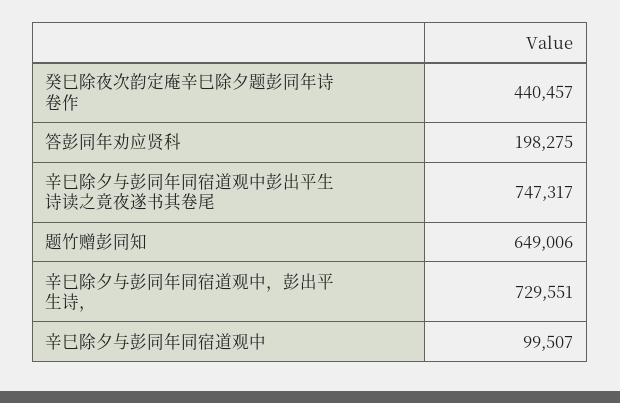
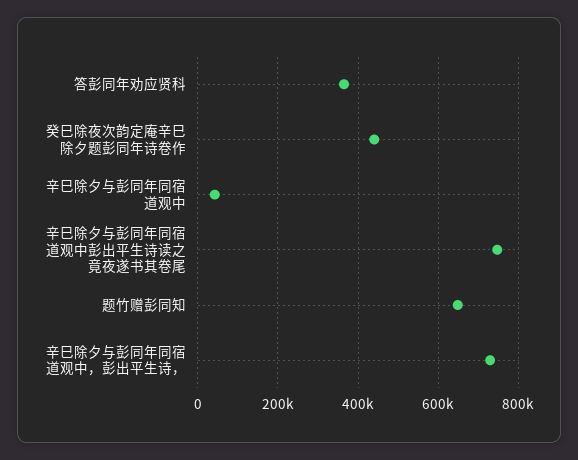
答彭同年劝应贤科: 198275 -> 360000
辛巳除夕与彭同年同宿道观中: 99507 -> 40000

